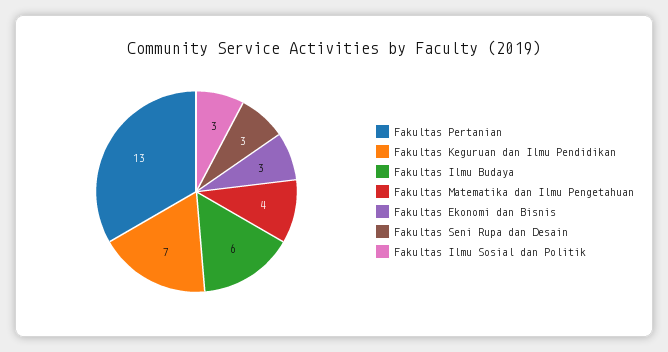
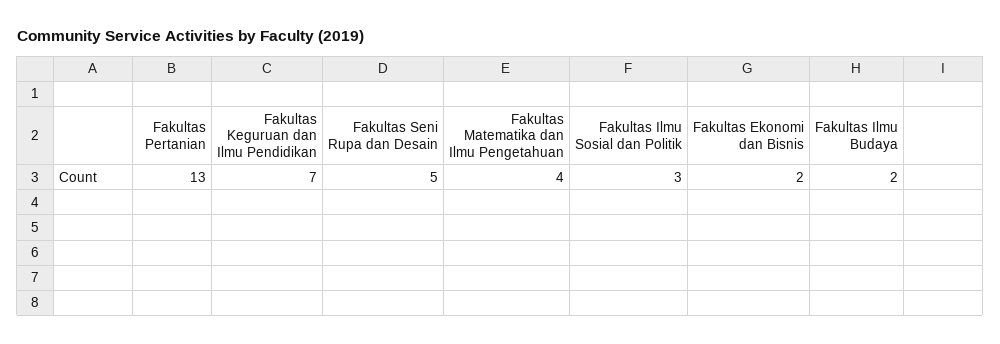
Fakultas Ilmu Budaya: 6 -> 2
Fakultas Ekonomi dan Bisnis: 3 -> 2
Fakultas Seni Rupa dan Desain: 3 -> 5

